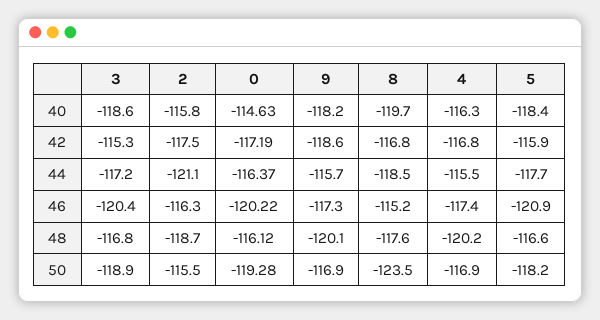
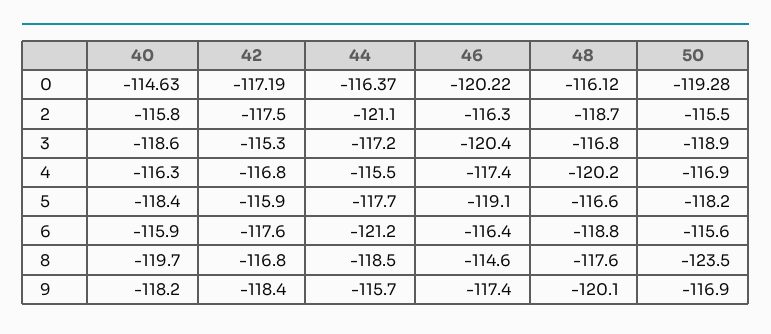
9, 42: -118.6 -> -118.4
9, 46: -117.3 -> -117.4
8, 46: -115.2 -> -114.6
5, 46: -120.9 -> -119.1
6, 40: none -> -115.9
6, 42: none -> -117.6
6, 44: none -> -121.2
6, 46: none -> -116.4
6, 48: none -> -118.8
6, 50: none -> -115.6

